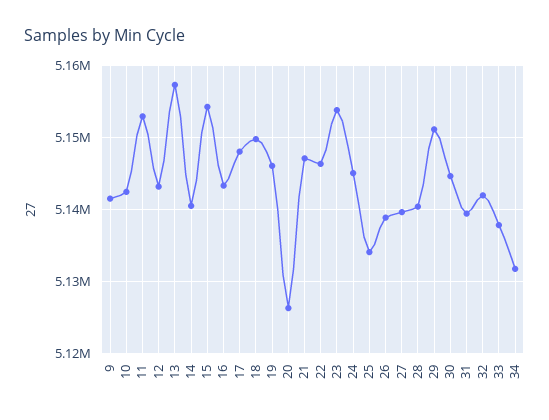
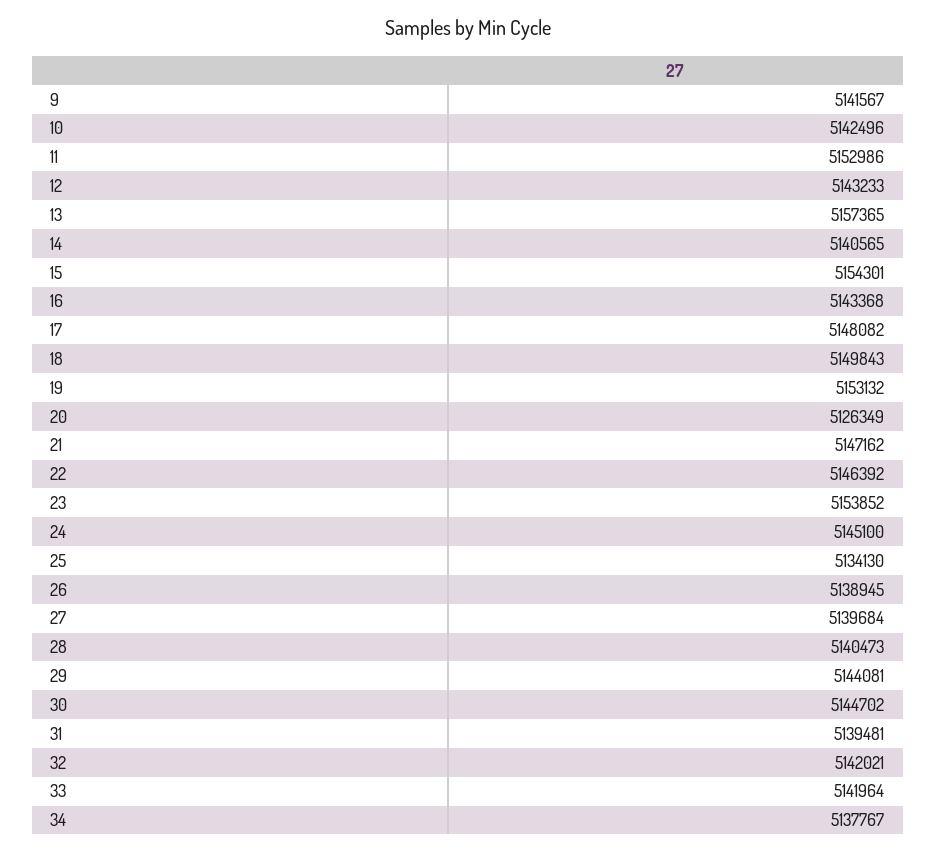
19: 5146000 -> 5153132
29: 5151000 -> 5144081
33: 5138000 -> 5141964
34: 5132000 -> 5137767

